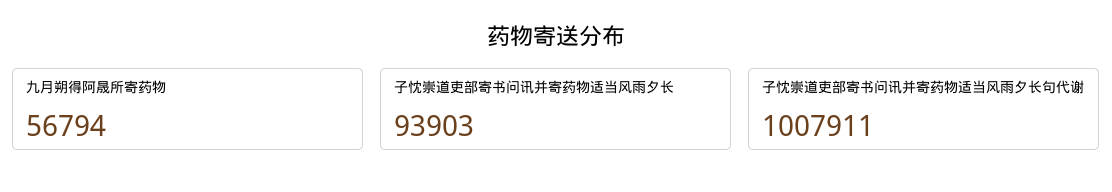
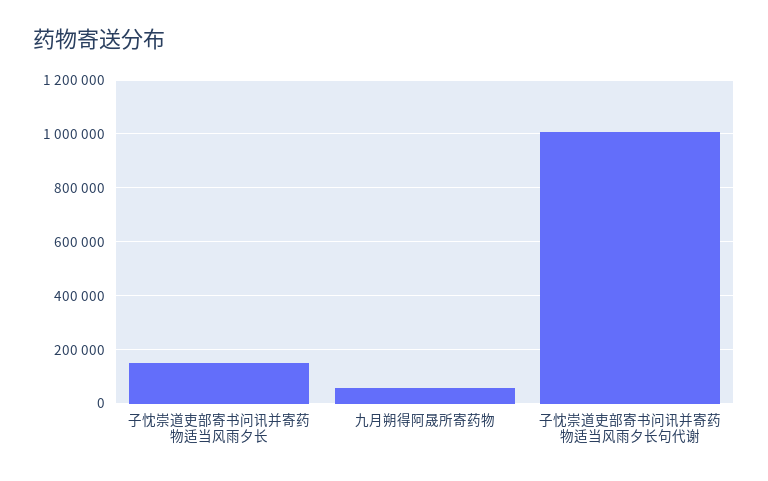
子忱崇道吏部寄书问讯并寄药物适当风雨夕长: 93903 -> 150000

